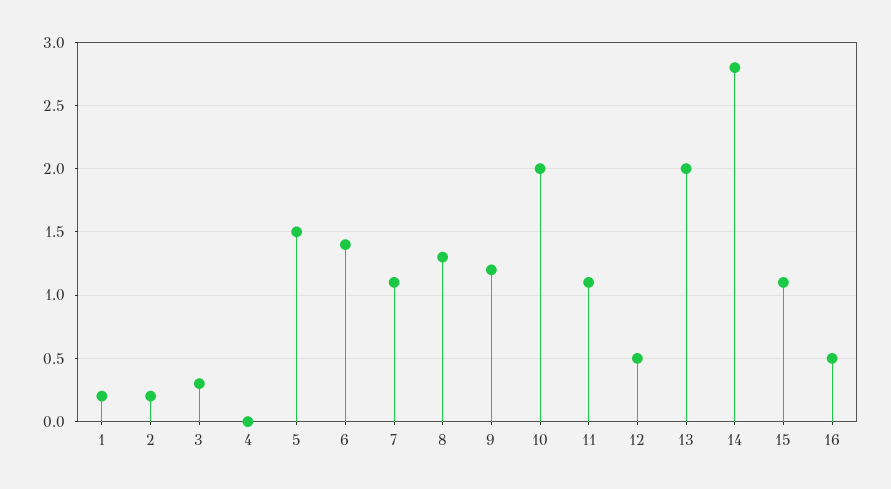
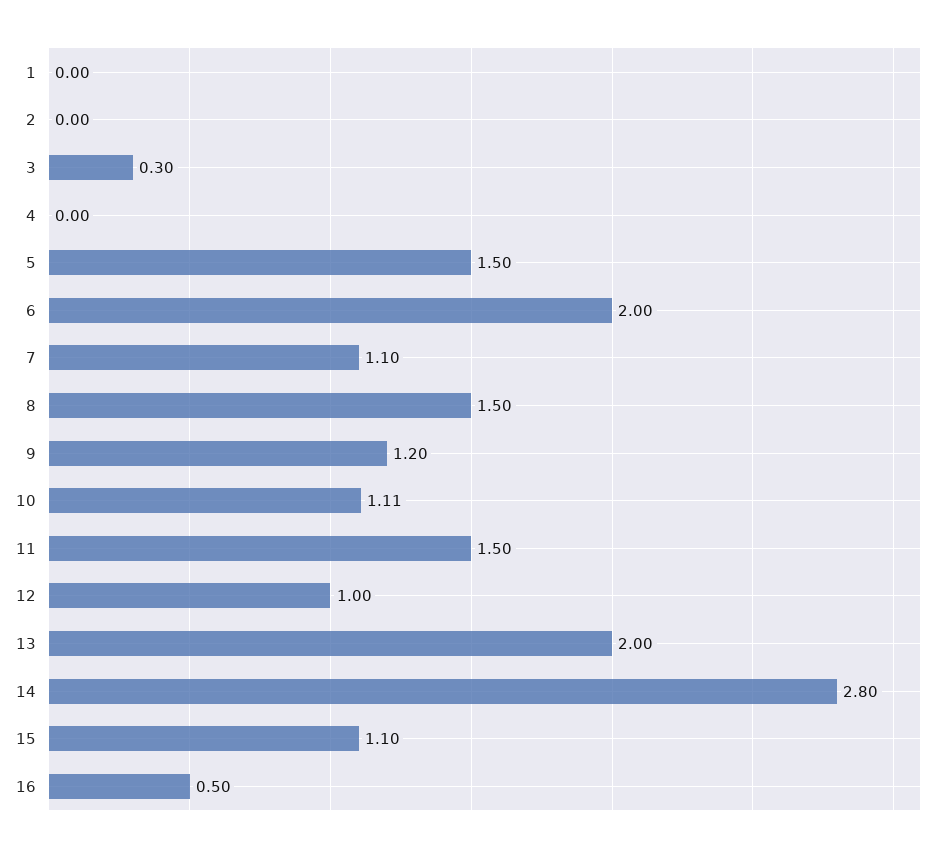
1: 0.2 -> 0
2: 0.2 -> 0
6: 1.4 -> 2
8: 1.3 -> 1.5
10: 2 -> 1.11
11: 1.1 -> 1.5
12: 0.5 -> 1

